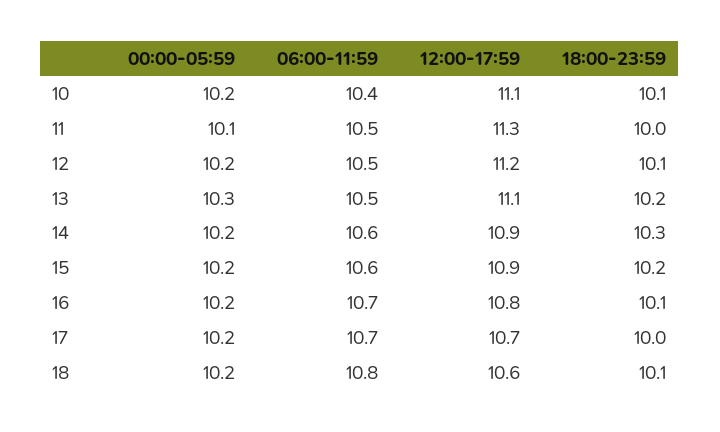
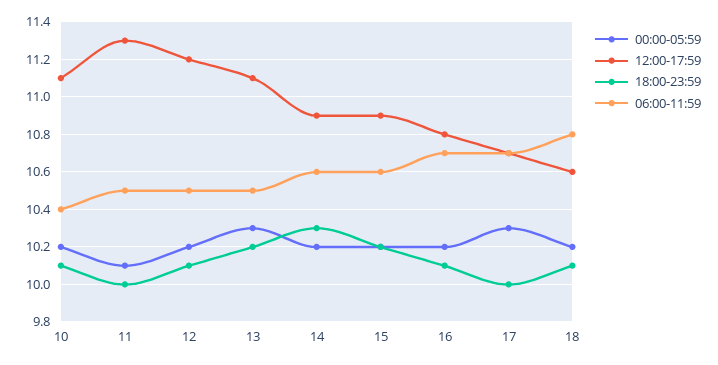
00:00-05:59, 17: 10.2 -> 10.3

